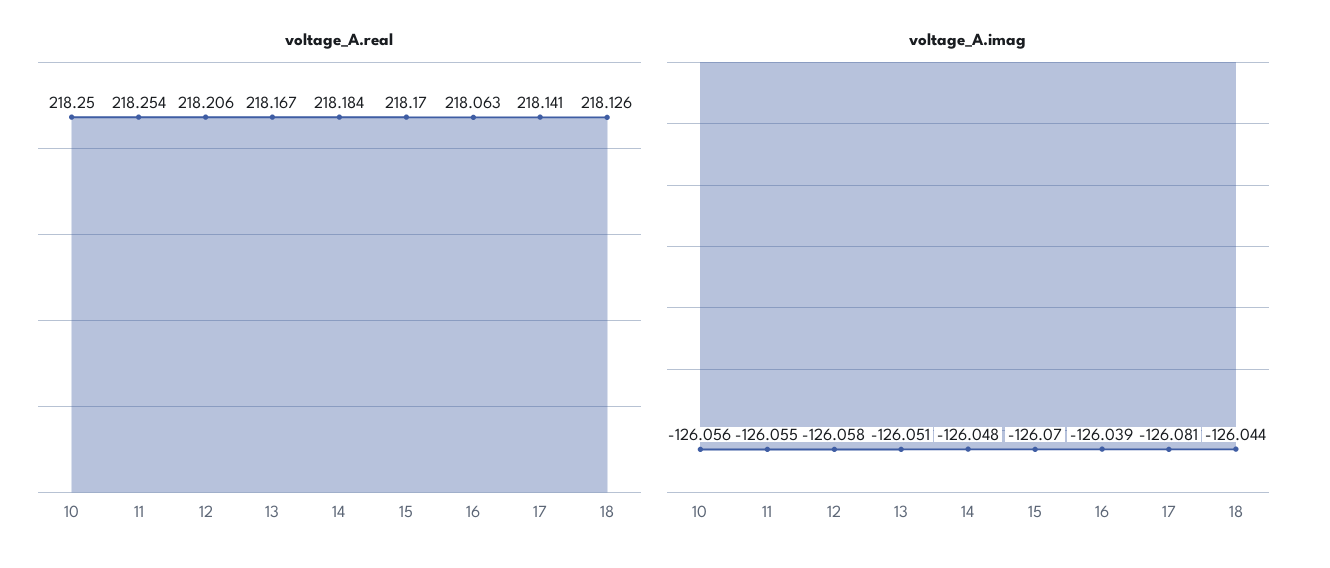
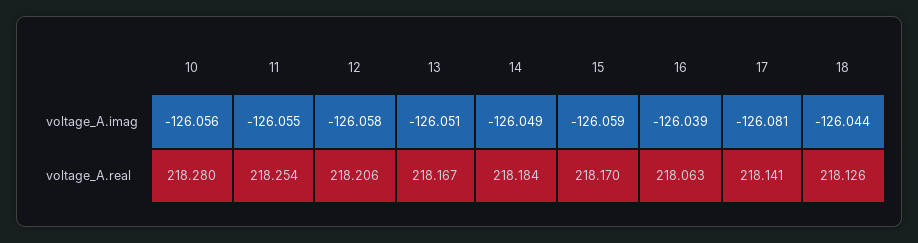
voltage_A.real, 10: 218.25 -> 218.28
voltage_A.imag, 14: -126.048 -> -126.049
voltage_A.imag, 15: -126.07 -> -126.059

